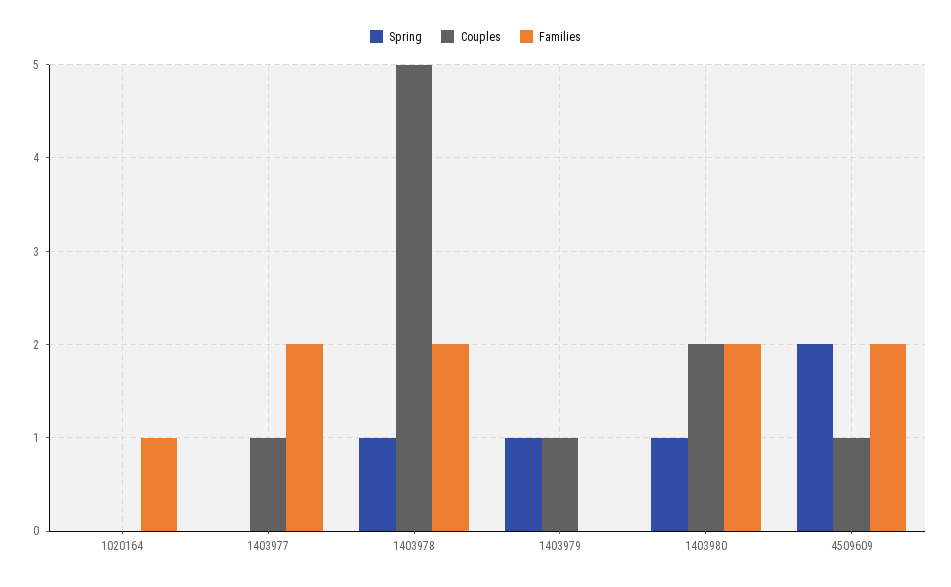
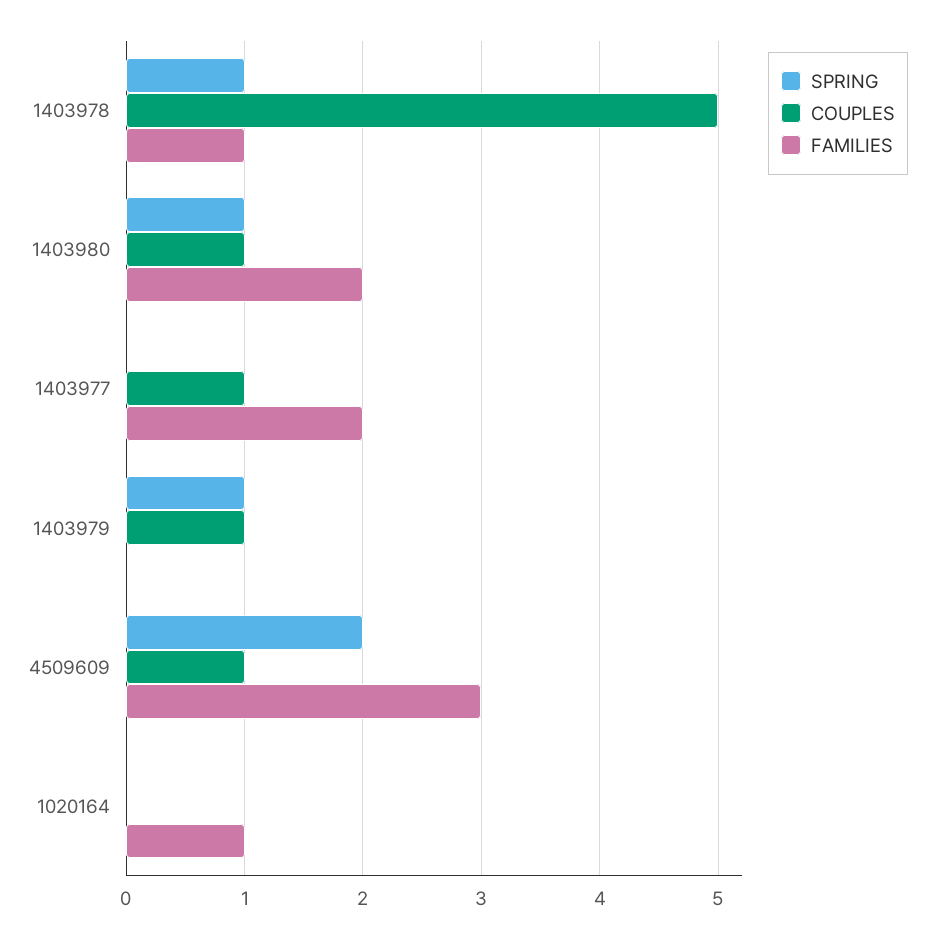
Families, 1403978: 2 -> 1
Couples, 1403980: 2 -> 1
Families, 4509609: 2 -> 3

